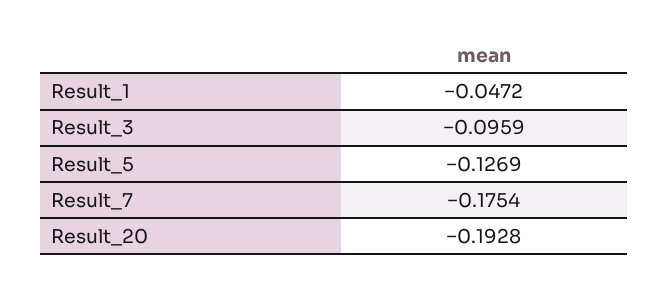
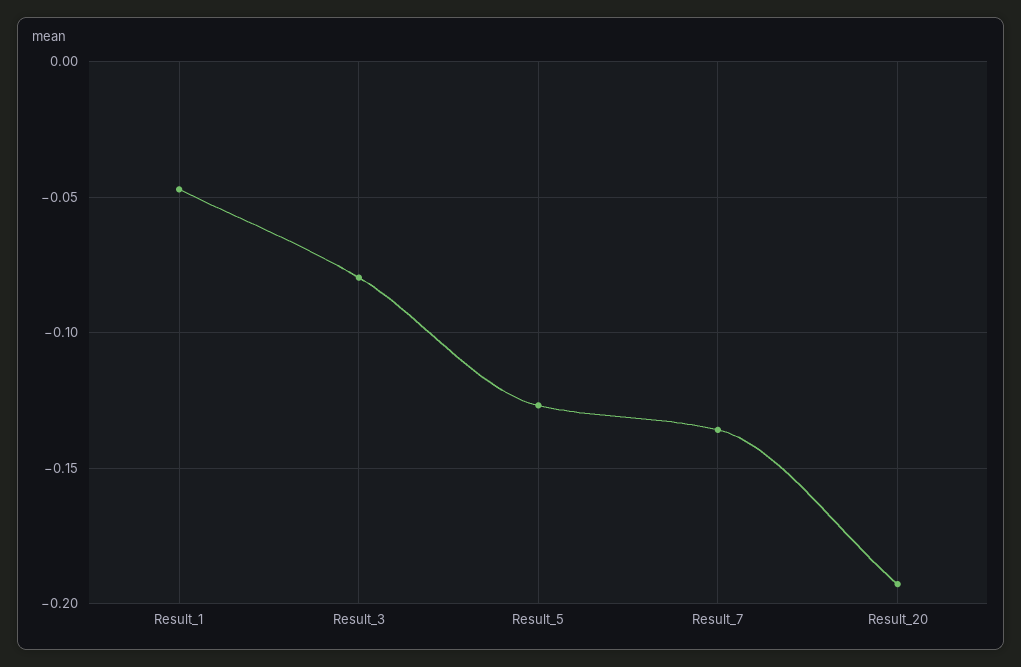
Result_3: -0.0959 -> -0.08
Result_7: -0.1754 -> -0.135

